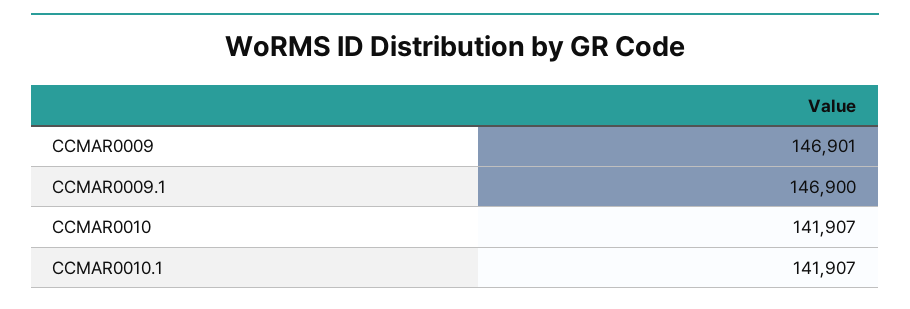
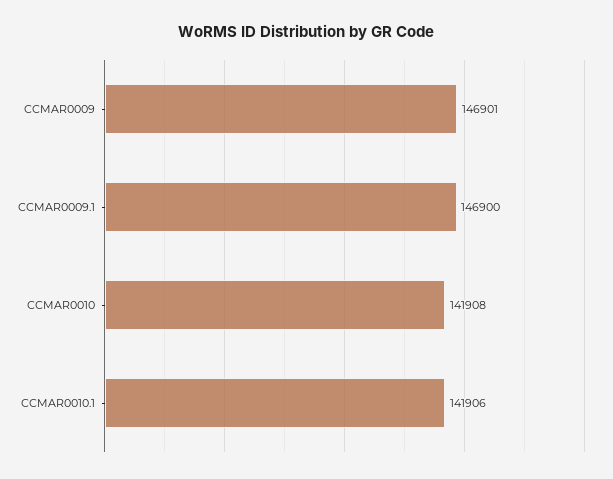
CCMAR0010: 141907 -> 141908
CCMAR0010.1: 141907 -> 141906

